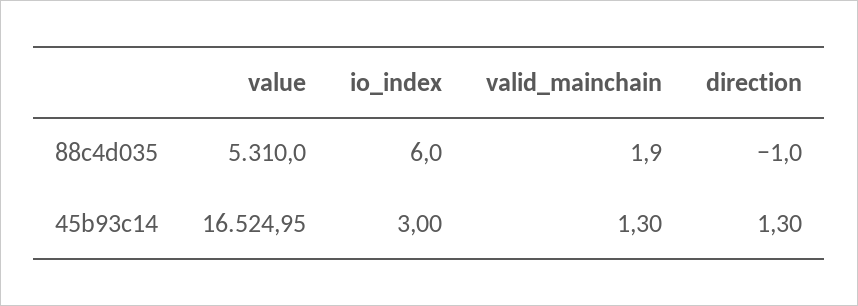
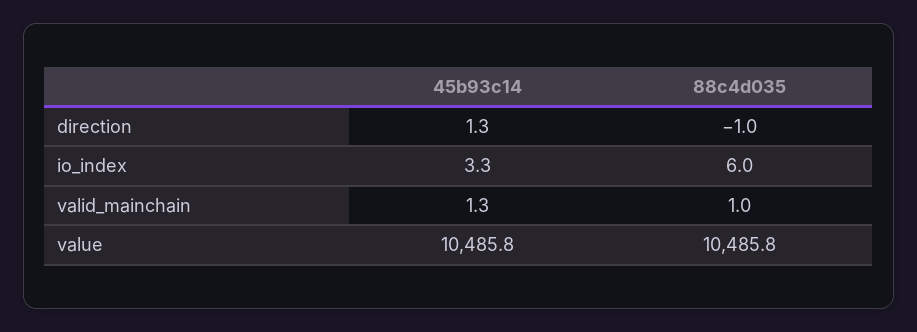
value, 88c4d035: 5310 -> 10485.8
valid_mainchain, 88c4d035: 1.9 -> 1
value, 45b93c14: 16524.95 -> 10485.8
io_index, 45b93c14: 3 -> 3.3

